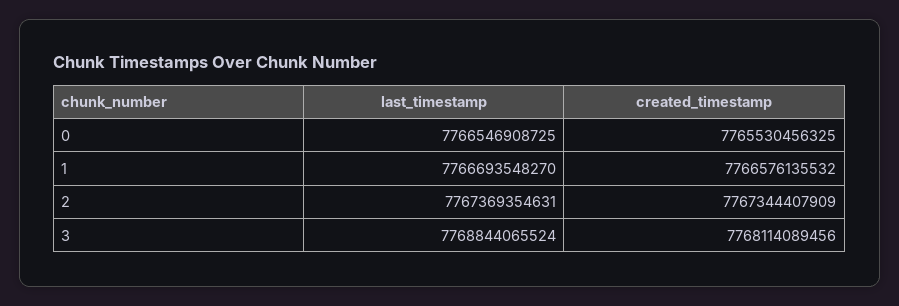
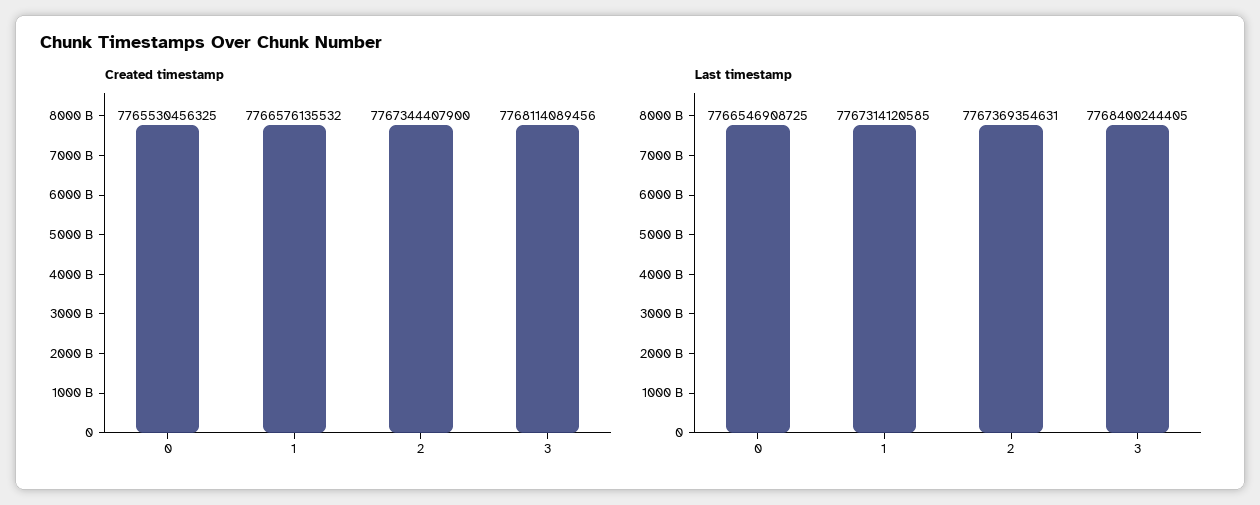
last_timestamp, 1: 7766693548270 -> 7767314120585
created_timestamp, 2: 7767344407909 -> 7767344407900
last_timestamp, 3: 7768844065524 -> 7768400244405

